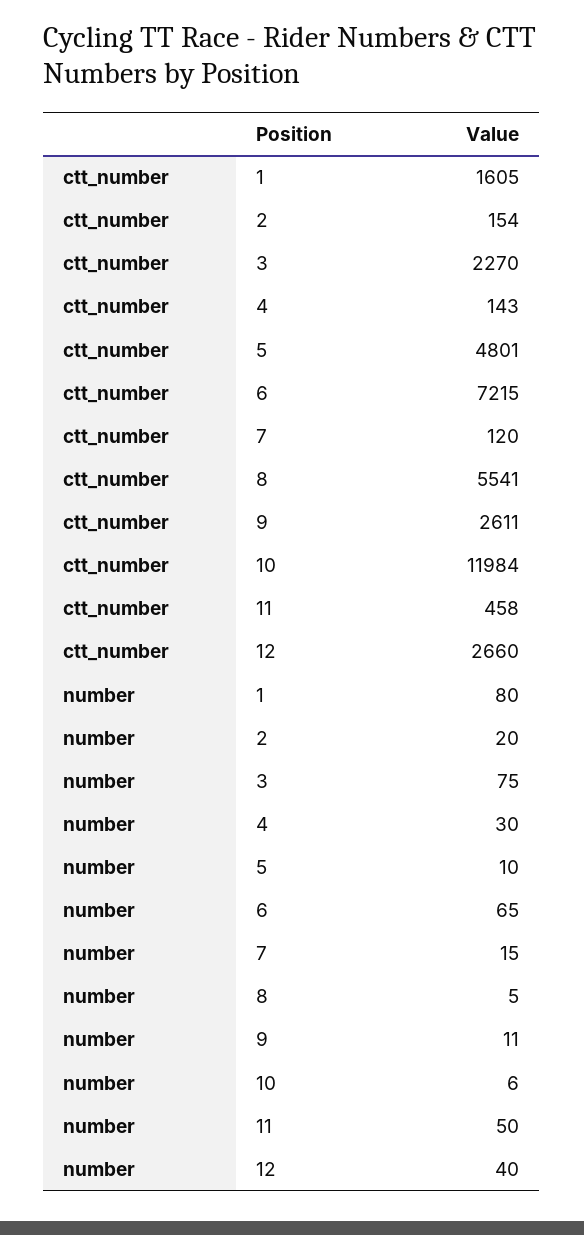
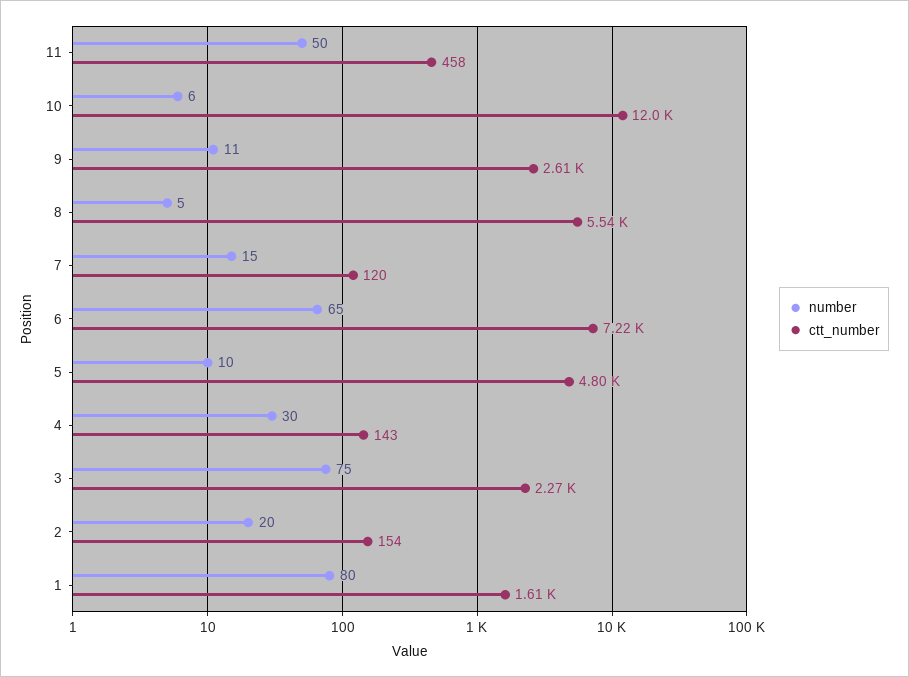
ctt_number, 12: 2660 -> none
number, 12: 40 -> none

